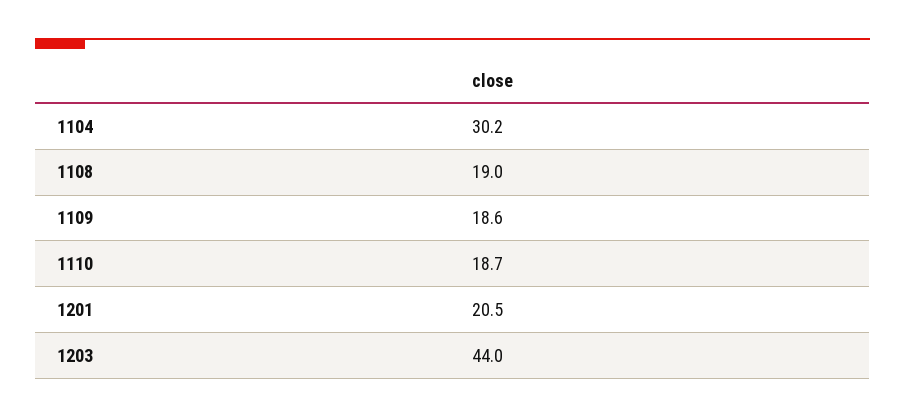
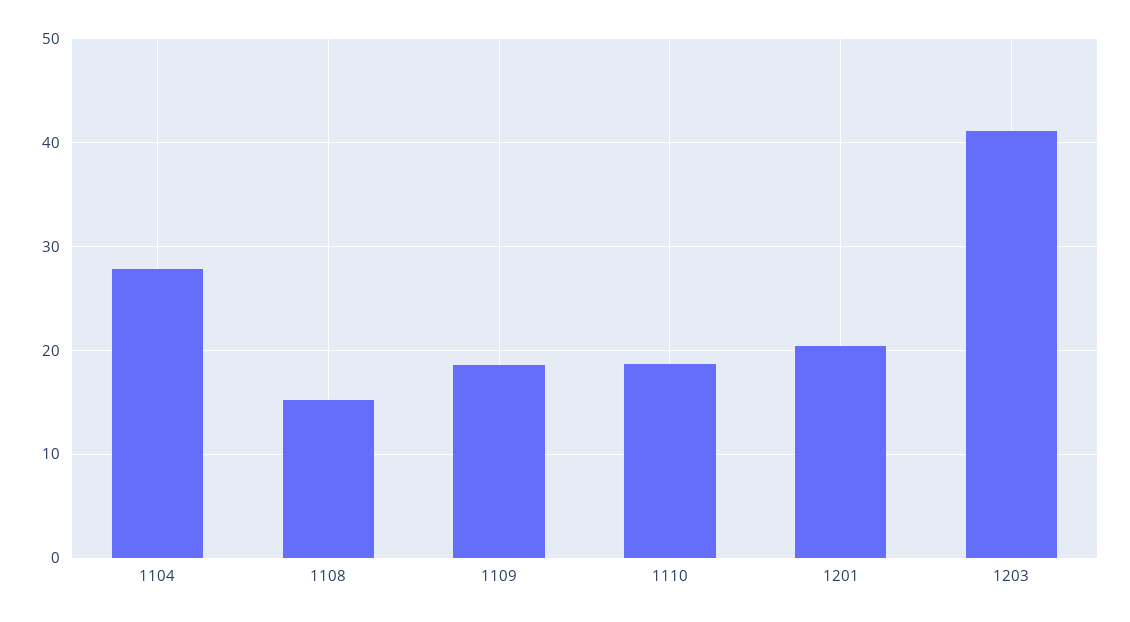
1104: 30.2 -> 28
1108: 19 -> 15
1203: 44 -> 41

